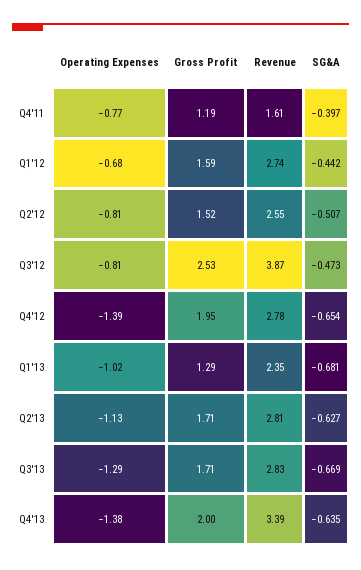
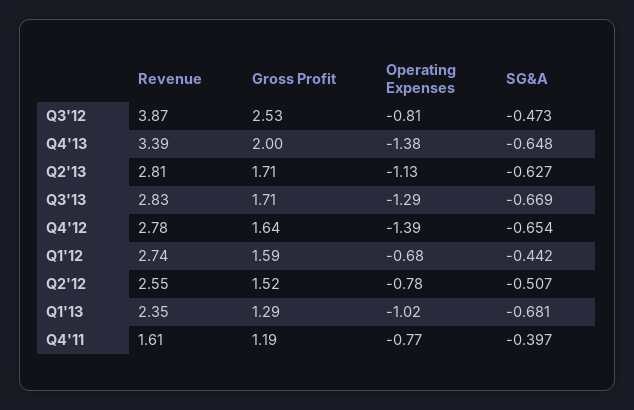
Operating Expenses, Q2'12: -0.81 -> -0.78
Gross Profit, Q4'12: 1.95 -> 1.64
SG&A, Q4'13: -0.635 -> -0.648

